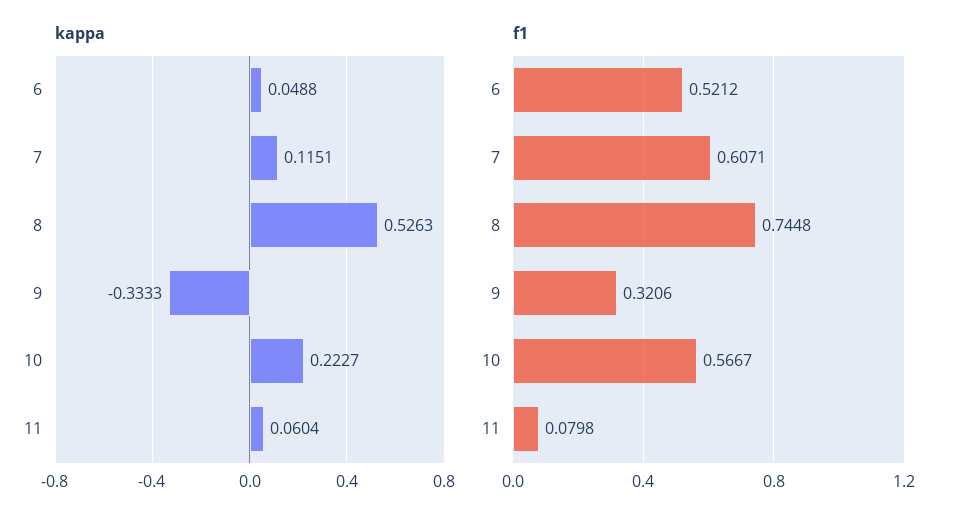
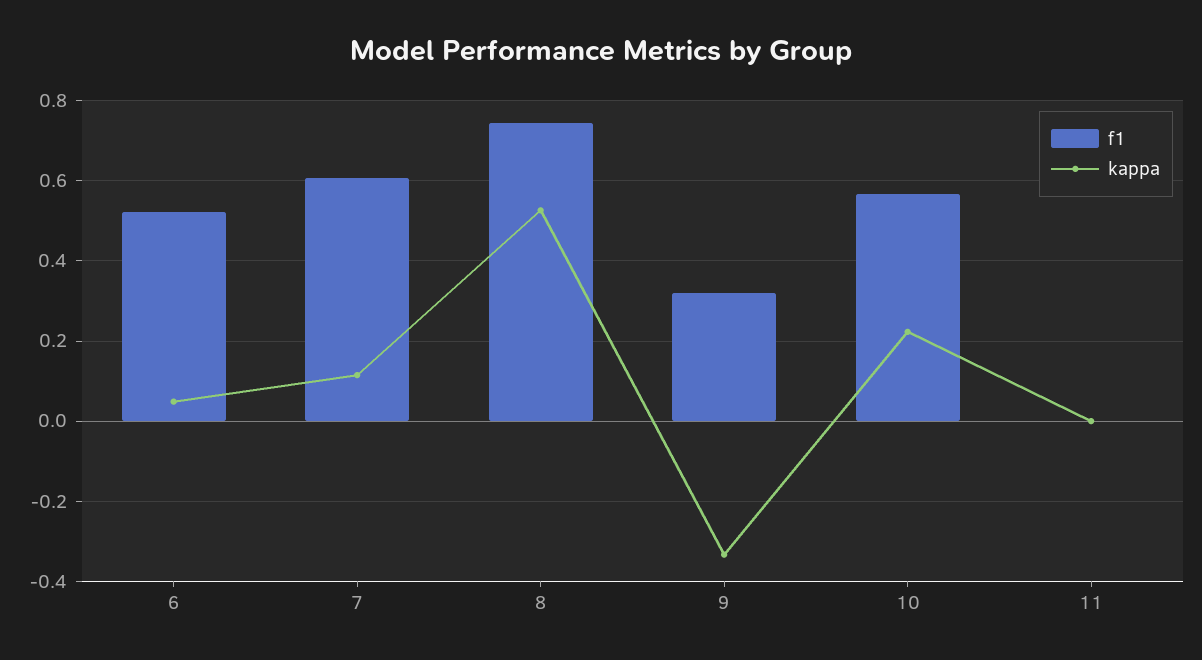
kappa, 11: 0.0604 -> 0
f1, 11: 0.0798 -> 0

